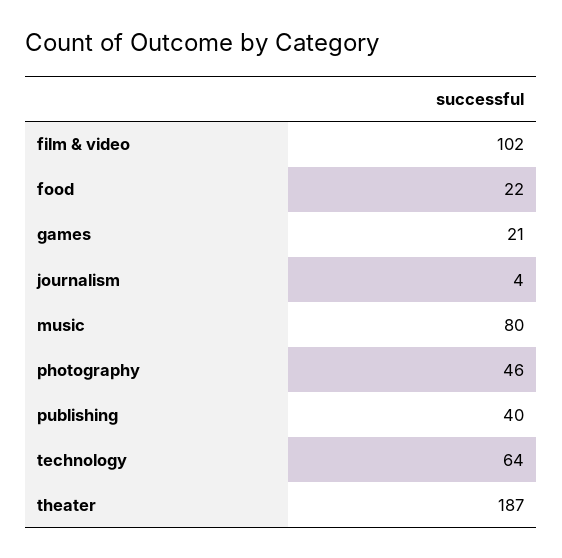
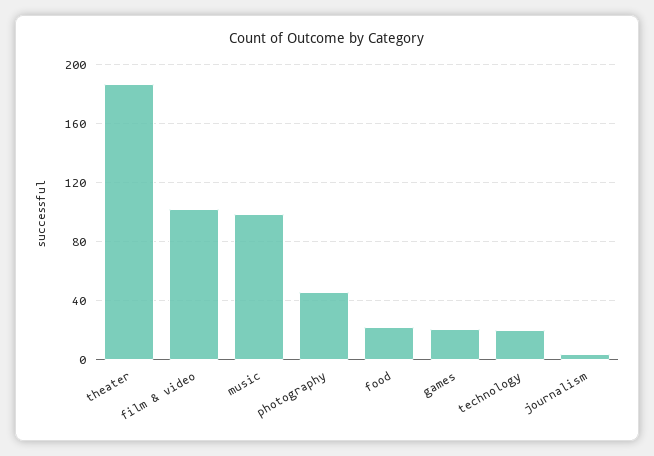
music: 80 -> 100
publishing: 40 -> none
technology: 64 -> 20

